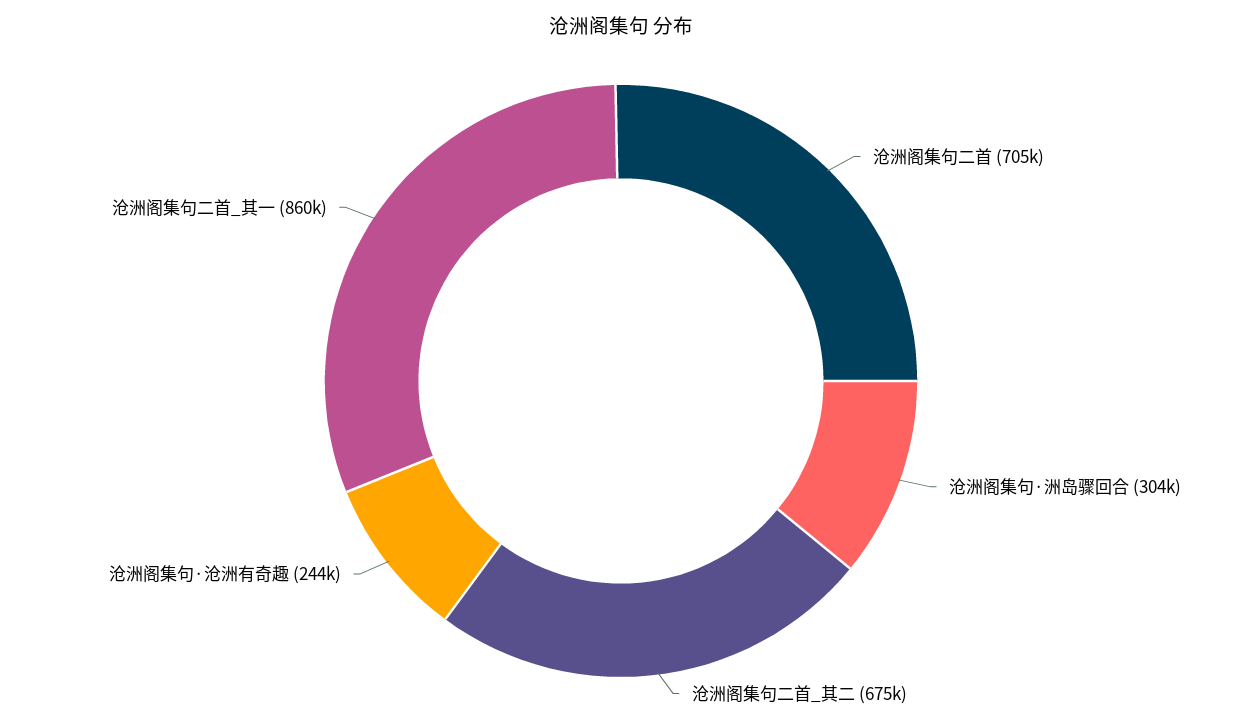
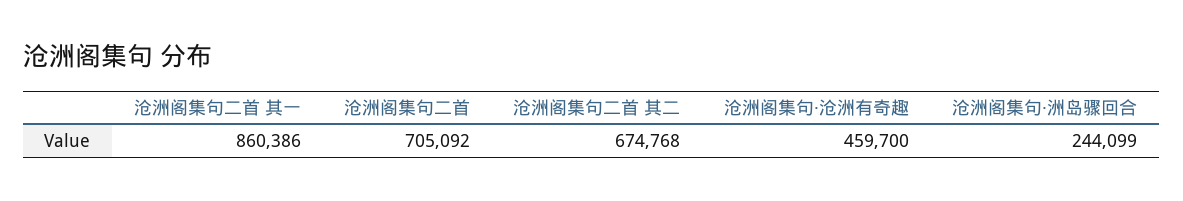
沧洲阁集句·洲岛骤回合: 304000 -> 244099
沧洲阁集句·沧洲有奇趣: 244000 -> 459700

